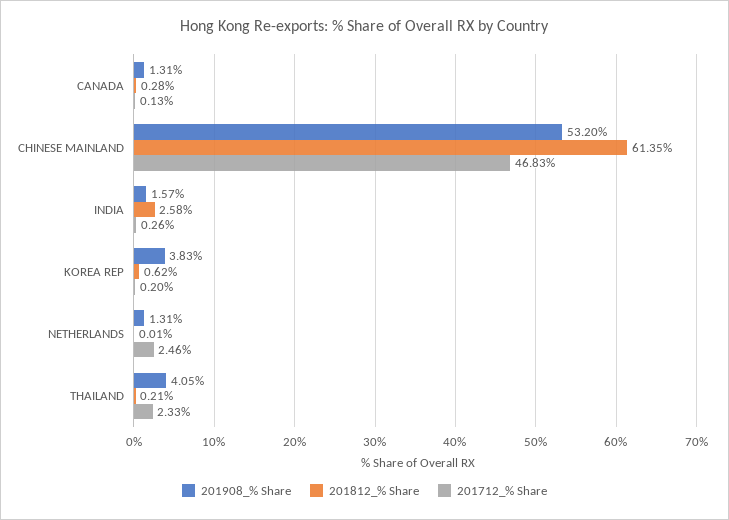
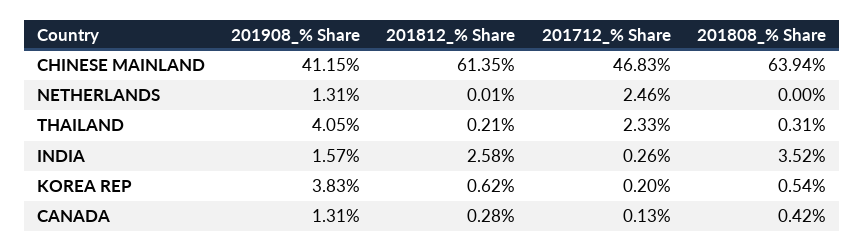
201908_% Share, CHINESE MAINLAND: 53.2 -> 41.15
201808_% Share, CHINESE MAINLAND: none -> 63.94
201808_% Share, NETHERLANDS: none -> 0
201808_% Share, THAILAND: none -> 0.31
201808_% Share, INDIA: none -> 3.52
201808_% Share, KOREA REP: none -> 0.54
201808_% Share, CANADA: none -> 0.42

